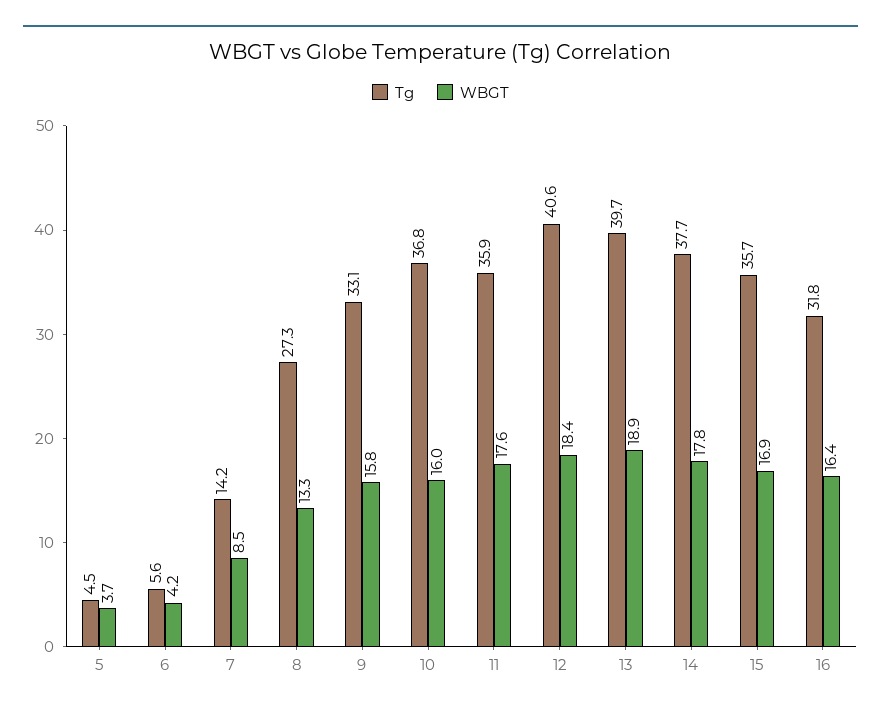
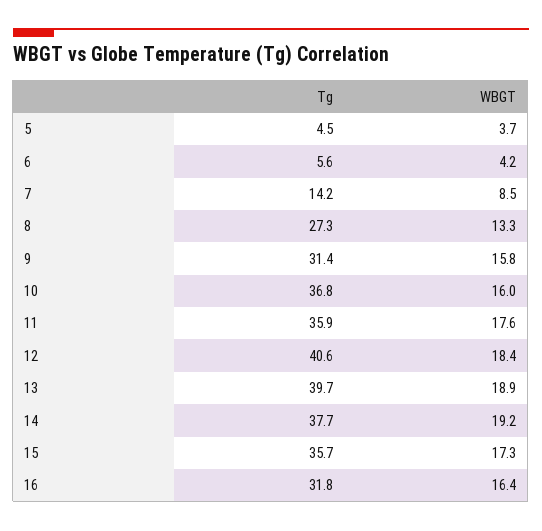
Tg, 9: 33.1 -> 31.4
WBGT, 14: 17.8 -> 19.2
WBGT, 15: 16.9 -> 17.3

